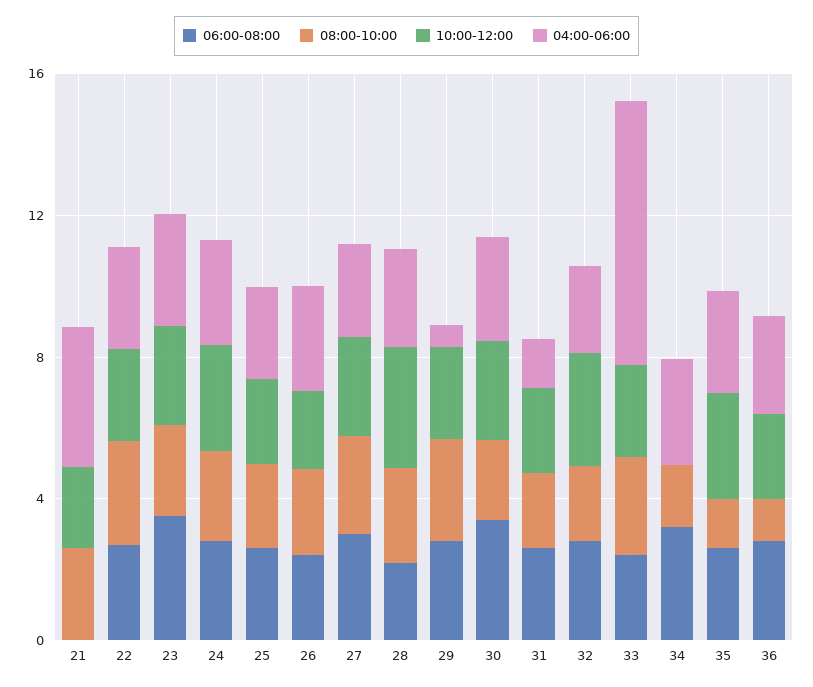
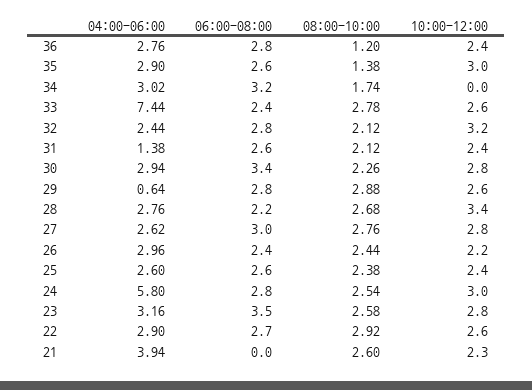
04:00-06:00, 24: 3 -> 5.8

